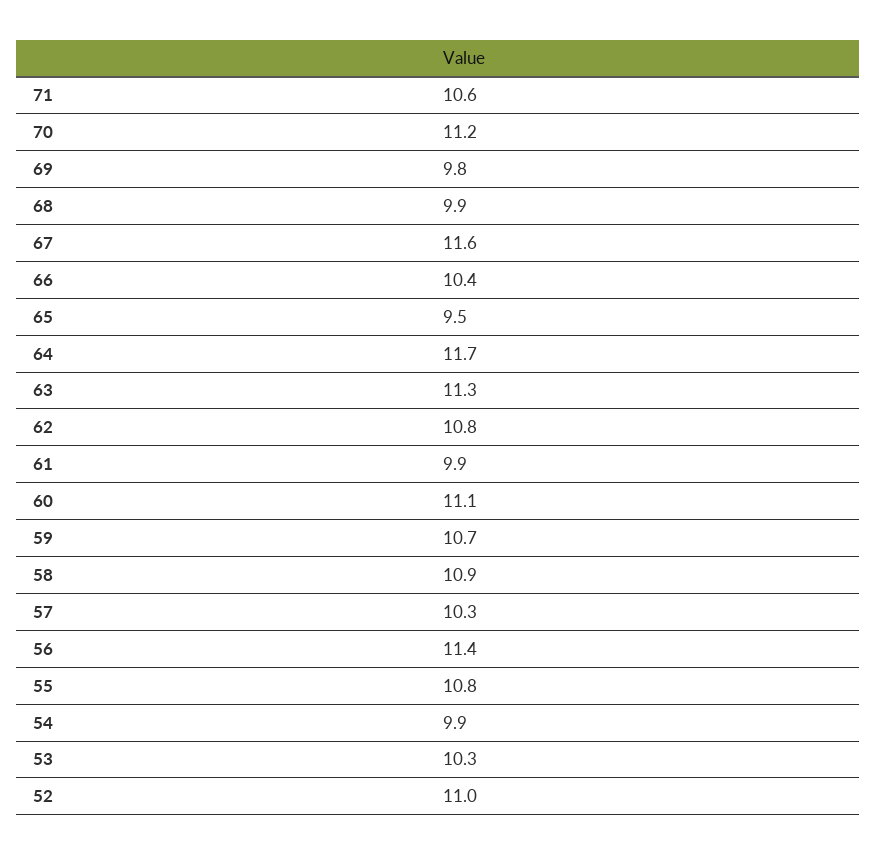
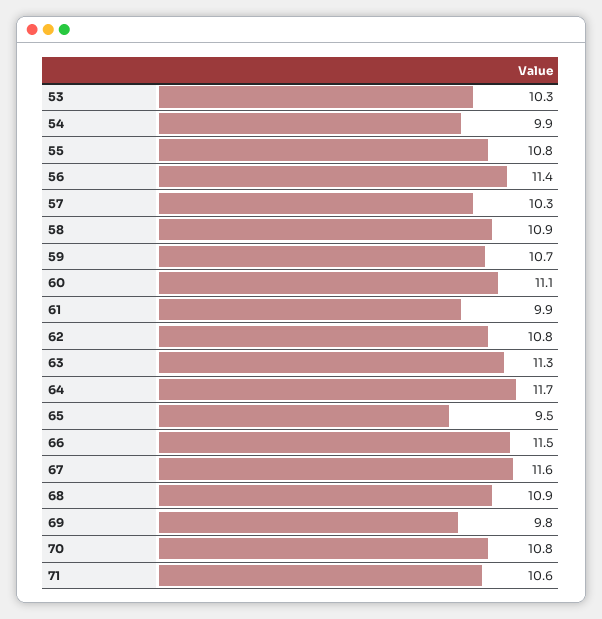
70: 11.2 -> 10.8
68: 9.9 -> 10.9
66: 10.4 -> 11.5
52: 11 -> none

